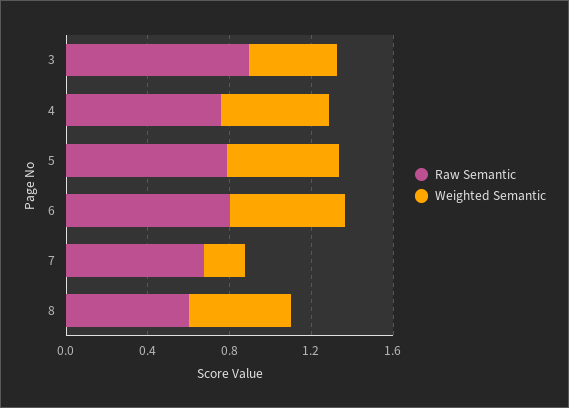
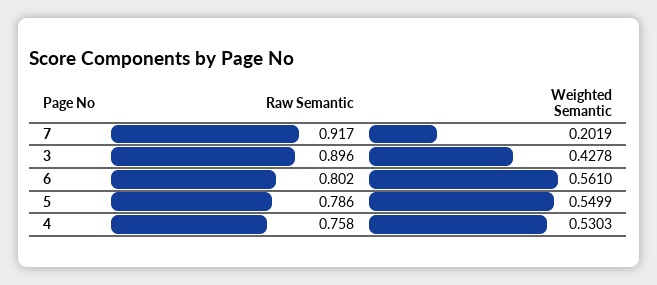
Raw Semantic, 7: 0.7 -> 0.917
Raw Semantic, 8: 0.6 -> none
Weighted Semantic, 8: 0.5 -> none

